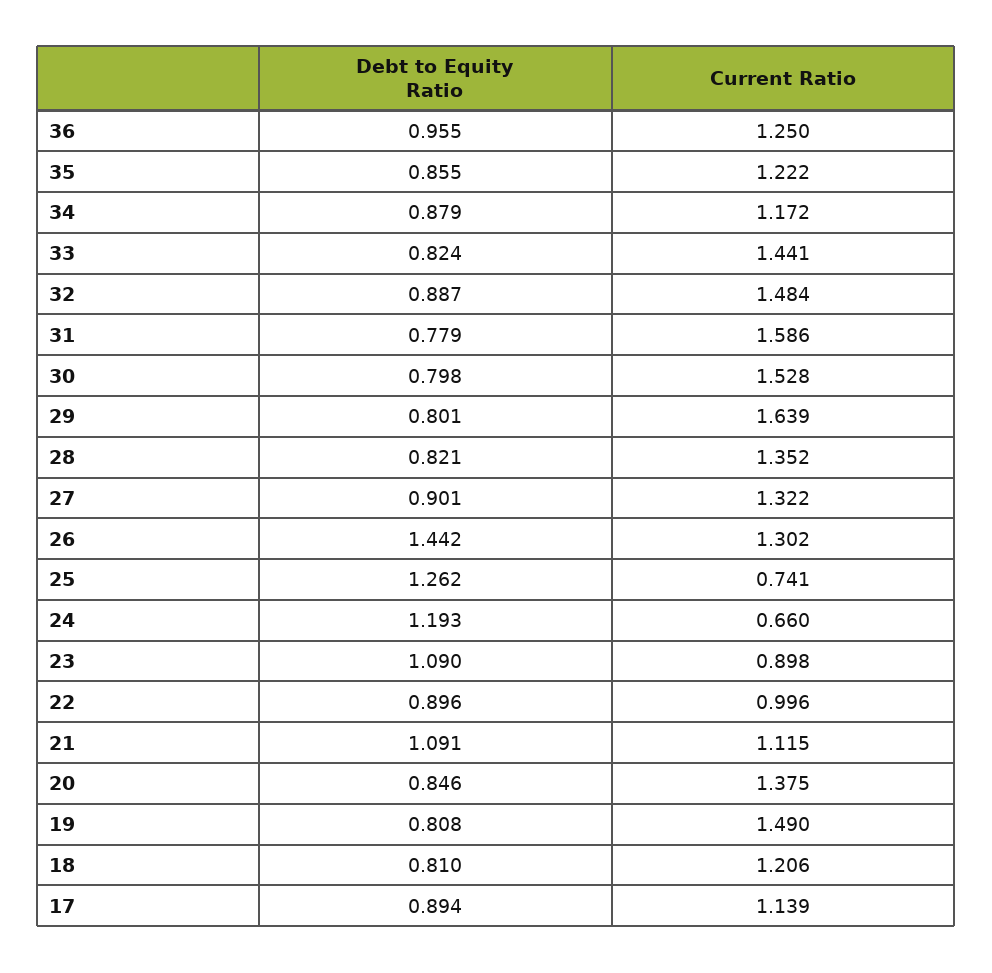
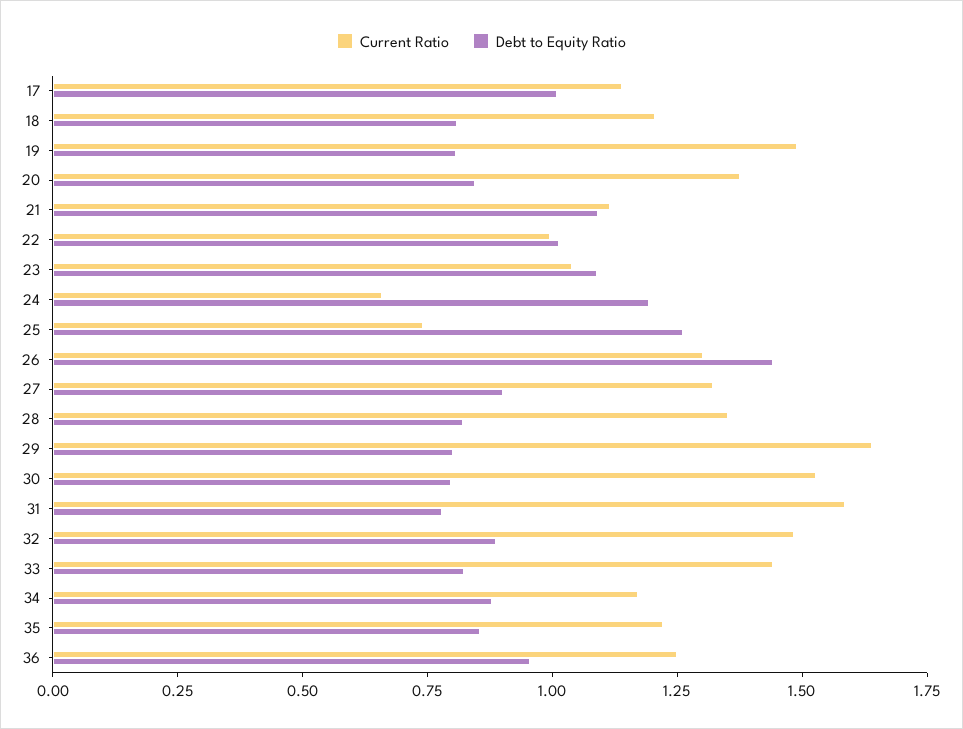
Current Ratio, 23: 0.898 -> 1.05
Debt to Equity Ratio, 22: 0.896 -> 1
Debt to Equity Ratio, 17: 0.894 -> 1

